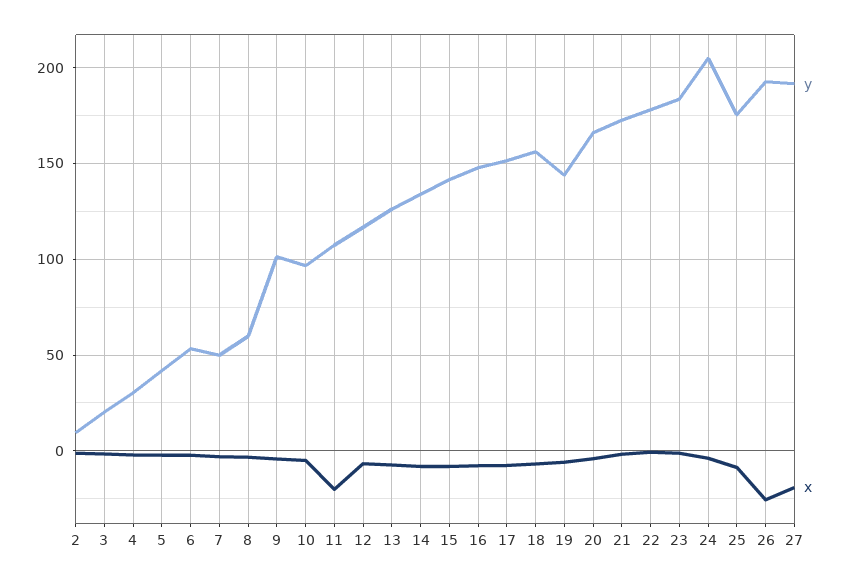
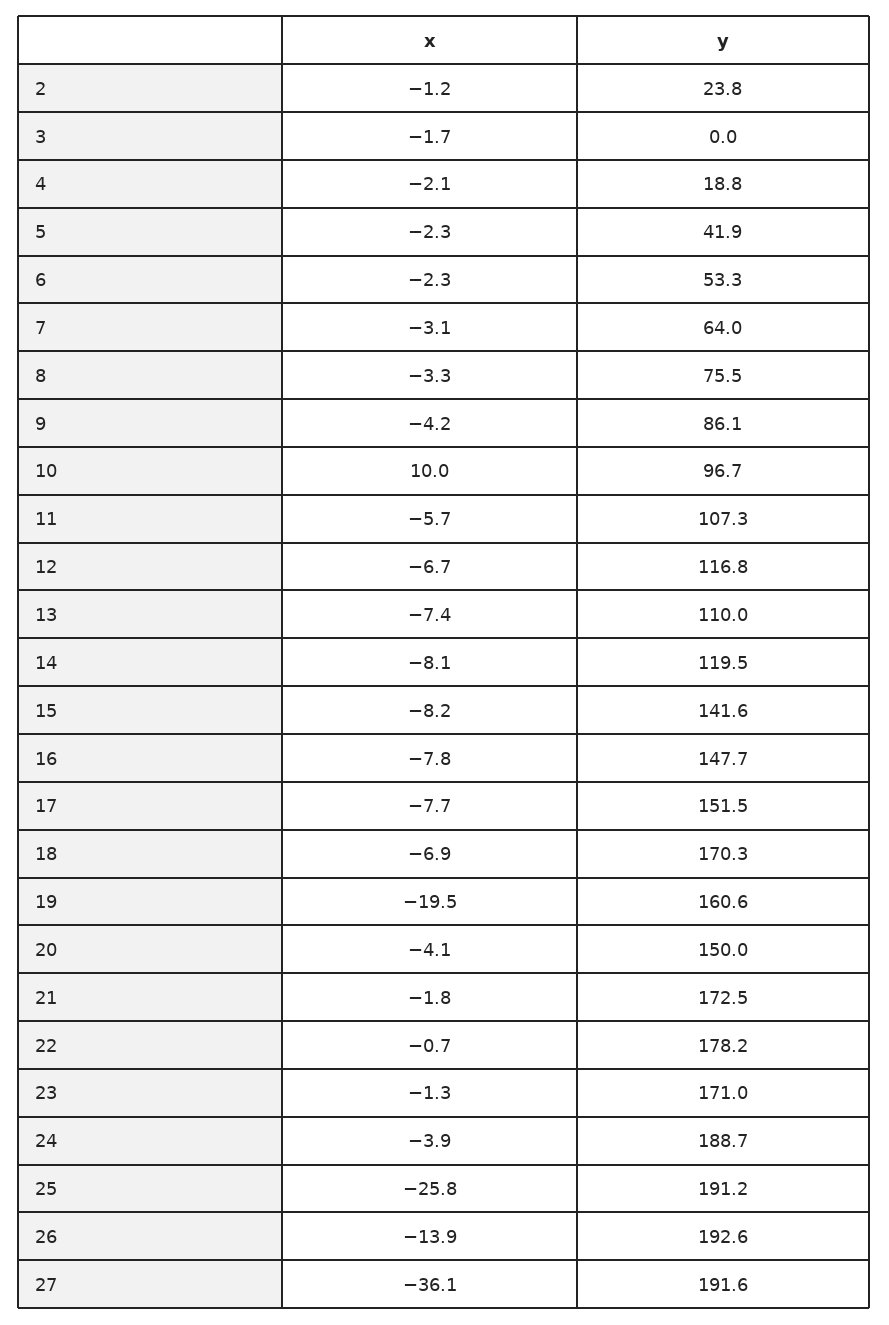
y, 2: 10 -> 23.8
y, 3: 20 -> 0
y, 4: 30 -> 18.8
y, 7: 50 -> 64
y, 8: 60 -> 75.5
y, 9: 100 -> 86.1
x, 10: -5 -> 10
x, 11: -20 -> -5.7
y, 13: 125 -> 110
y, 14: 135 -> 119.5
y, 18: 155 -> 170.3
y, 19: 145 -> 160.6
x, 19: -5 -> -19.5
y, 20: 165 -> 150
y, 23: 185 -> 171
y, 24: 205 -> 188.7
y, 25: 175 -> 191.2
x, 25: -10 -> -25.8
x, 26: -25 -> -13.9
x, 27: -20 -> -36.1

